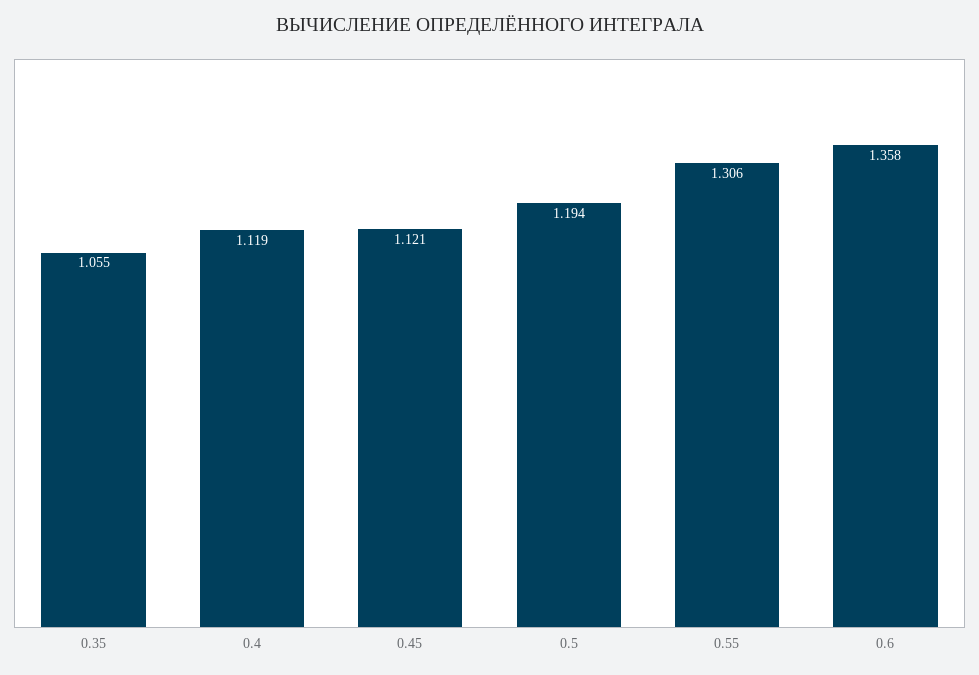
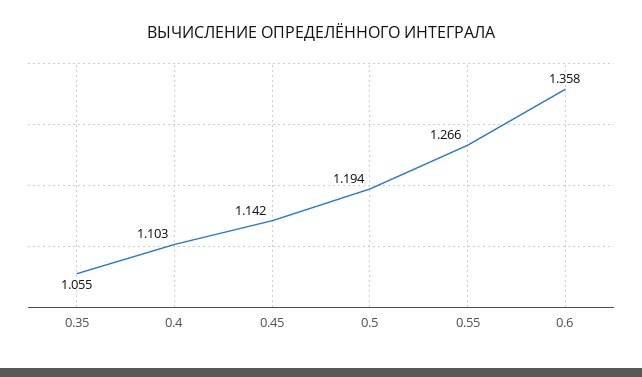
0.4: 1.119 -> 1.103
0.45: 1.121 -> 1.142
0.55: 1.306 -> 1.266

